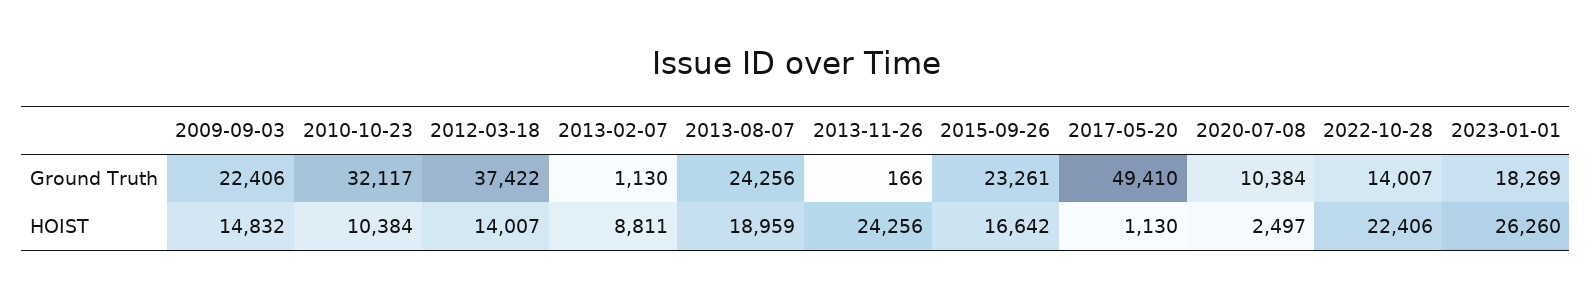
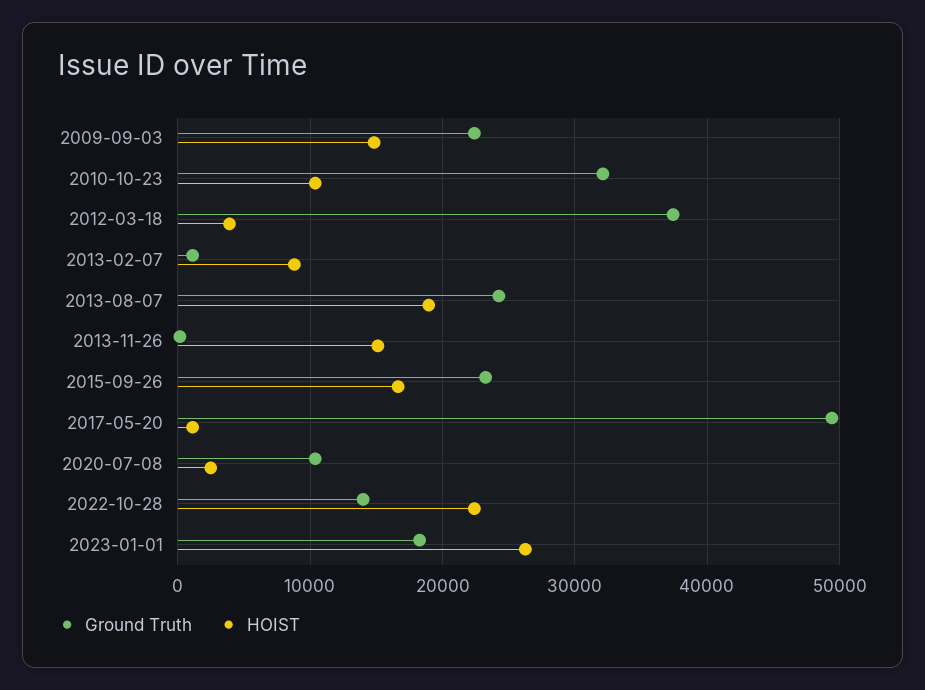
HOIST, 2012-03-18: 14007 -> 4000
HOIST, 2013-11-26: 24256 -> 15000

